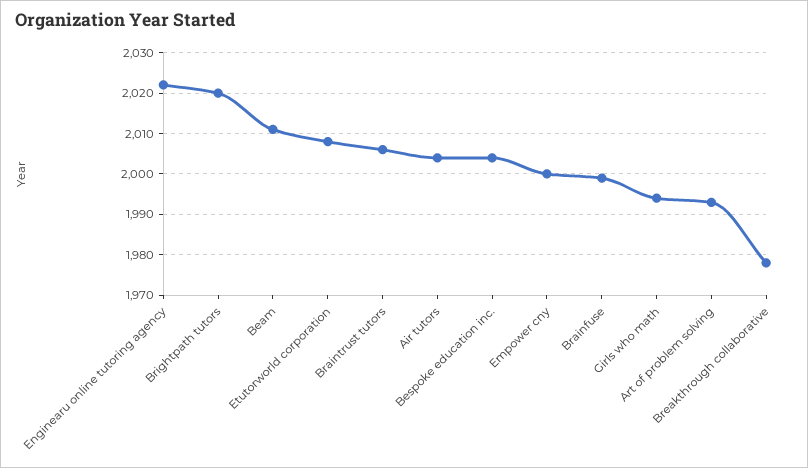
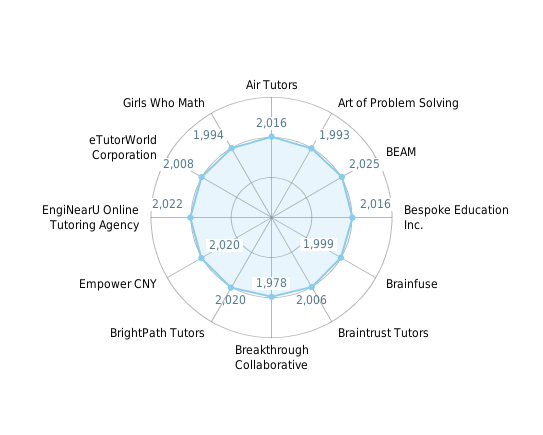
Beam: 2010 -> 2025
Air tutors: 2005 -> 2016
Bespoke education inc.: 2005 -> 2016
Empower cny: 2000 -> 2020

